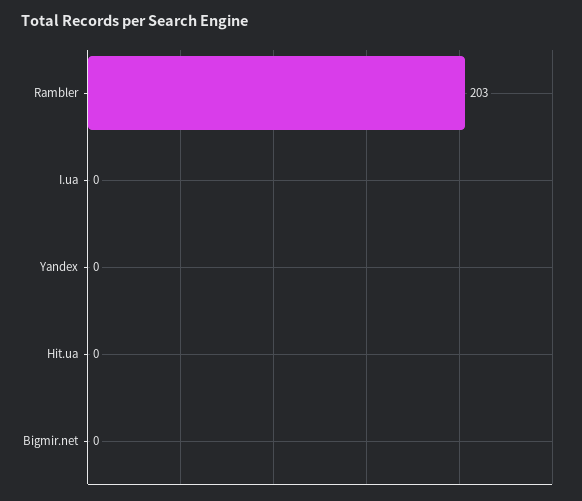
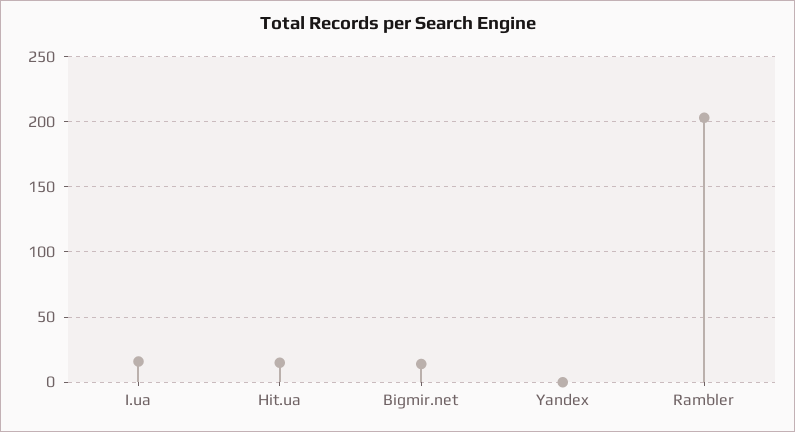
I.ua: 0 -> 15
Hit.ua: 0 -> 15
Bigmir.net: 0 -> 15

